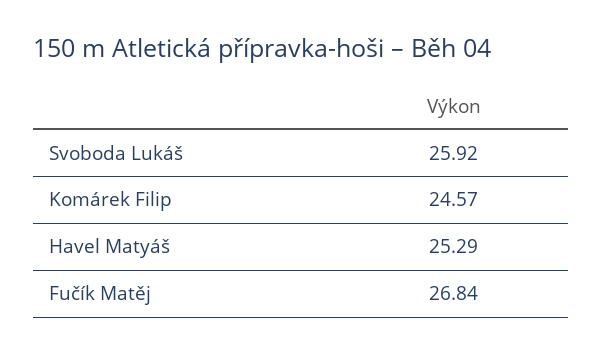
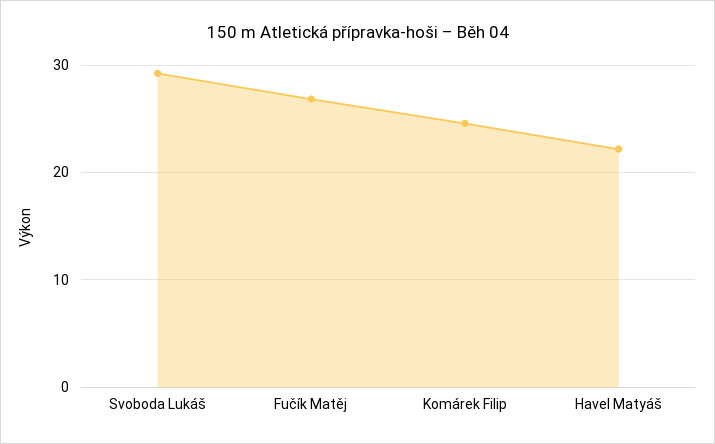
Svoboda Lukáš: 25.92 -> 29
Havel Matyáš: 25.29 -> 22

